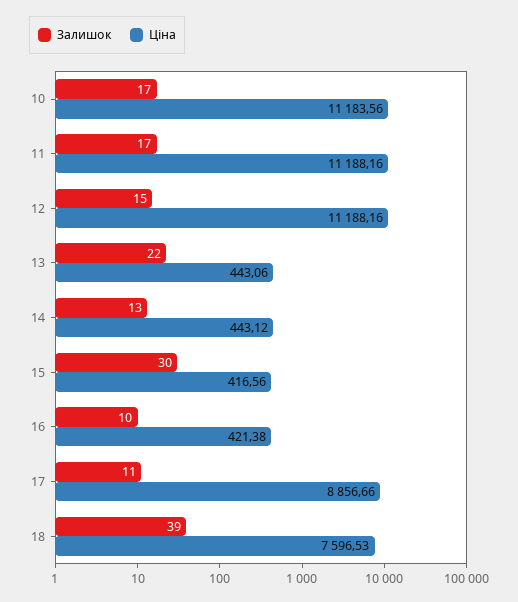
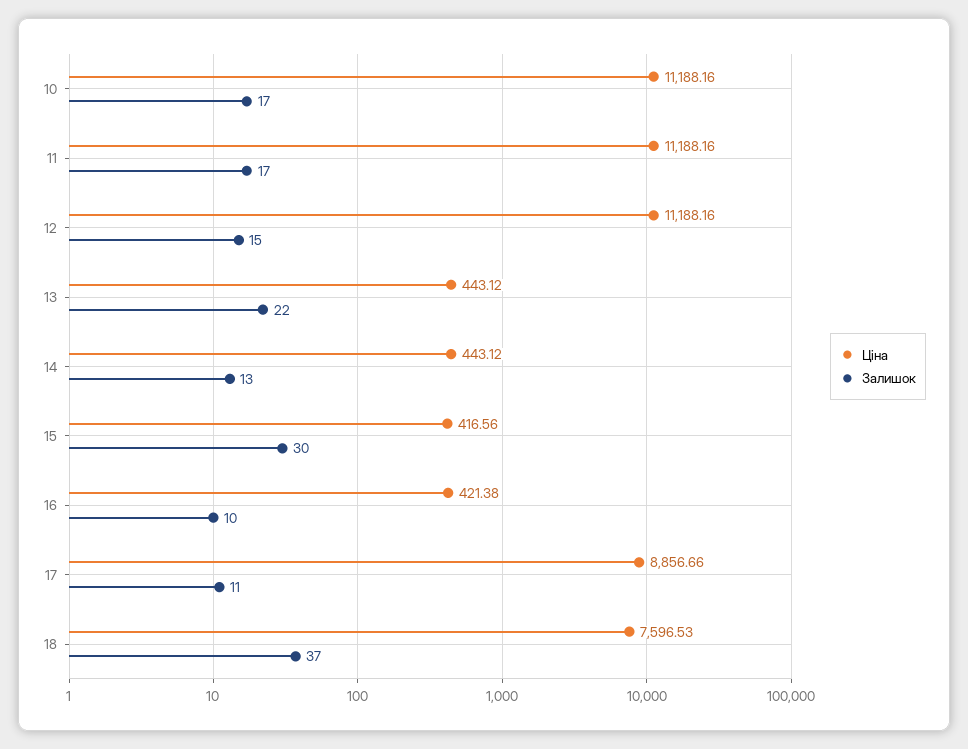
Ціна, 10: 11183.56 -> 11188.16
Ціна, 13: 443.06 -> 443.12
Залишок, 18: 39 -> 37

